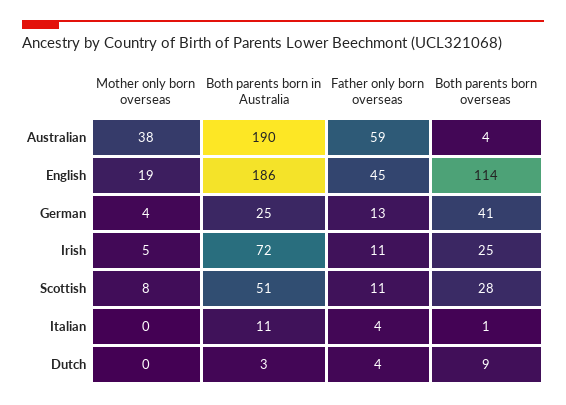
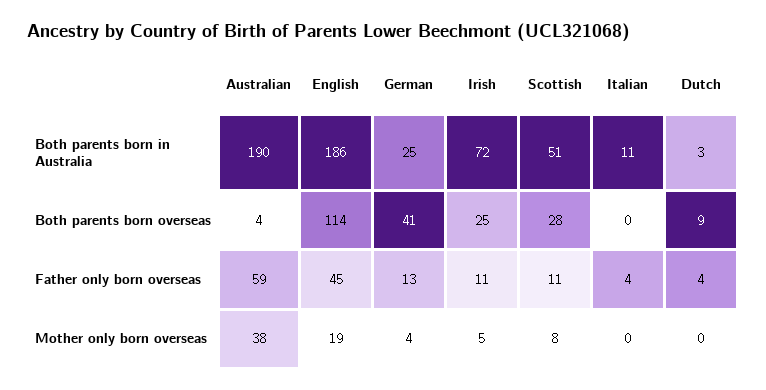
Both parents born overseas, Italian: 1 -> 0

